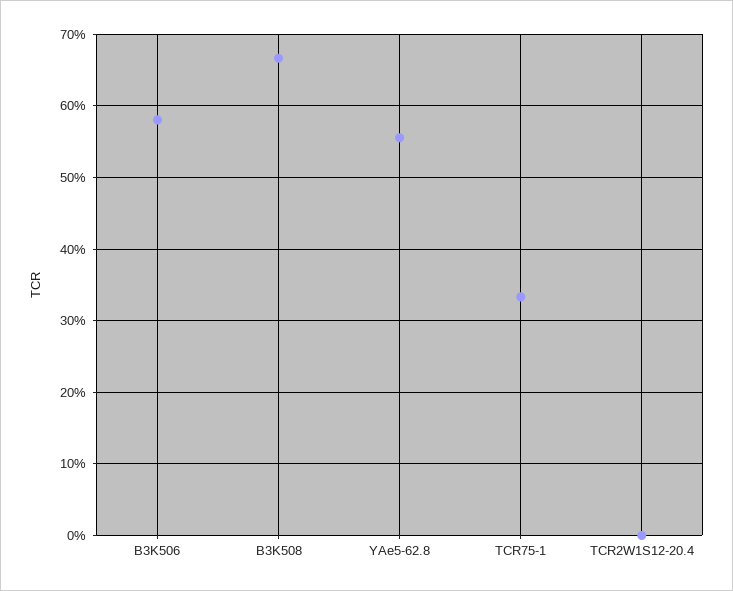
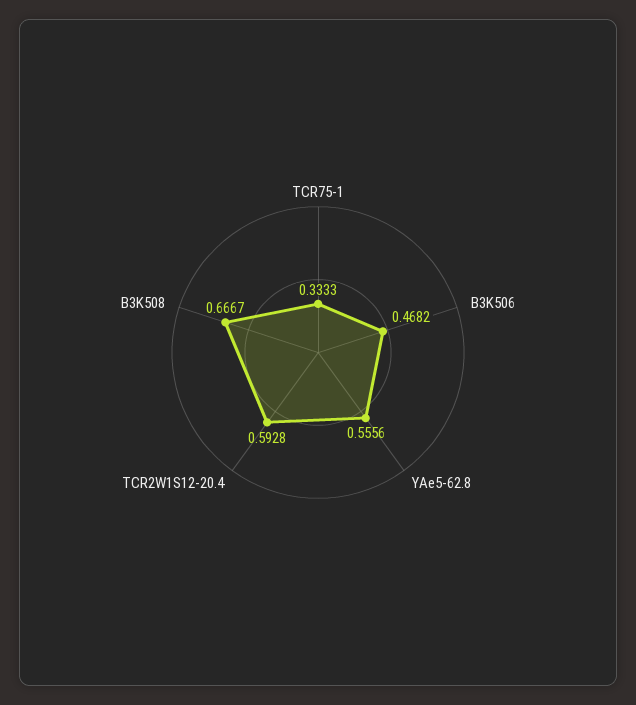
B3K506: 0.58 -> 0.4682
TCR2W1S12-20.4: 0 -> 0.5928

